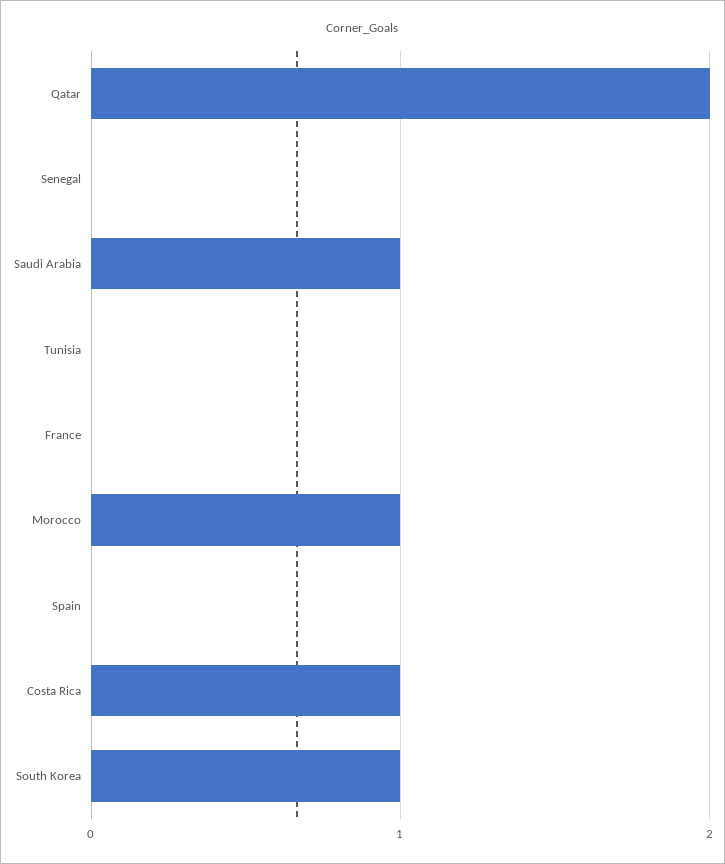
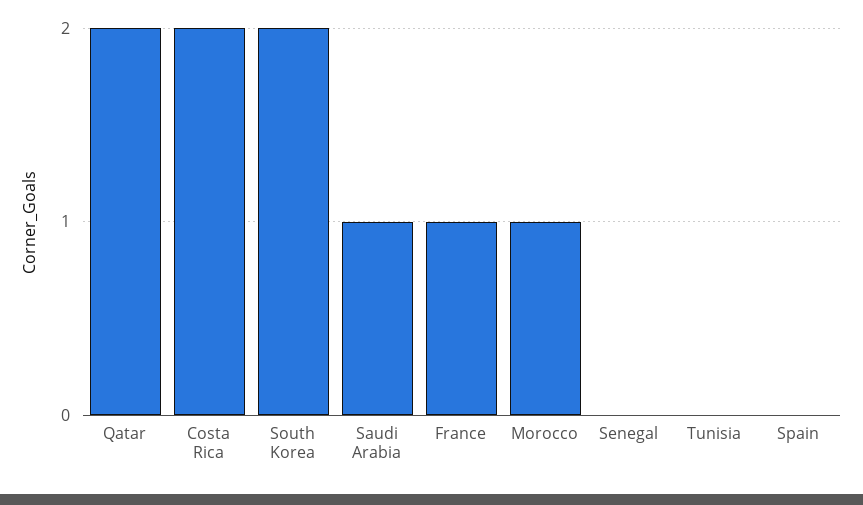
France: 0 -> 1
Costa Rica: 1 -> 2
South Korea: 1 -> 2

